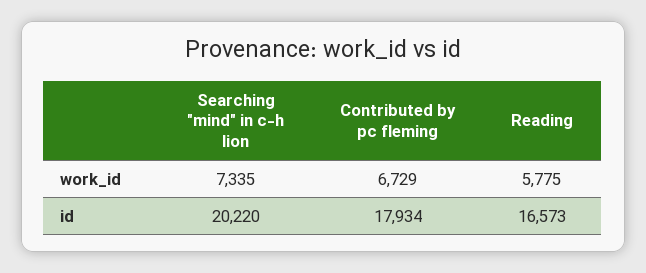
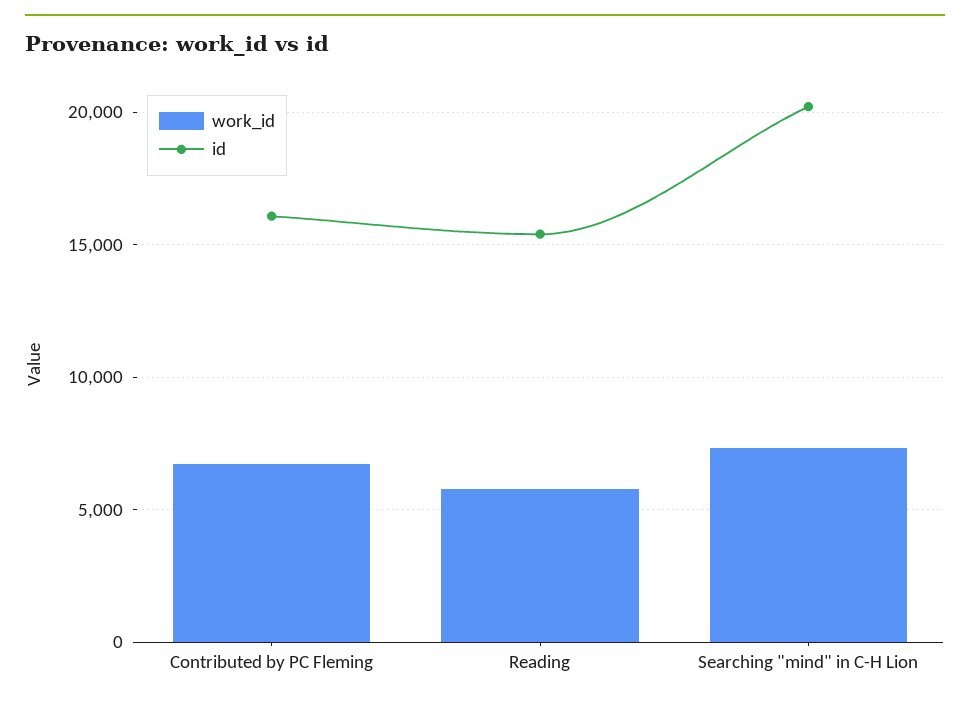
id, Contributed by pc fleming: 17934 -> 16000
id, Reading: 16573 -> 15500

